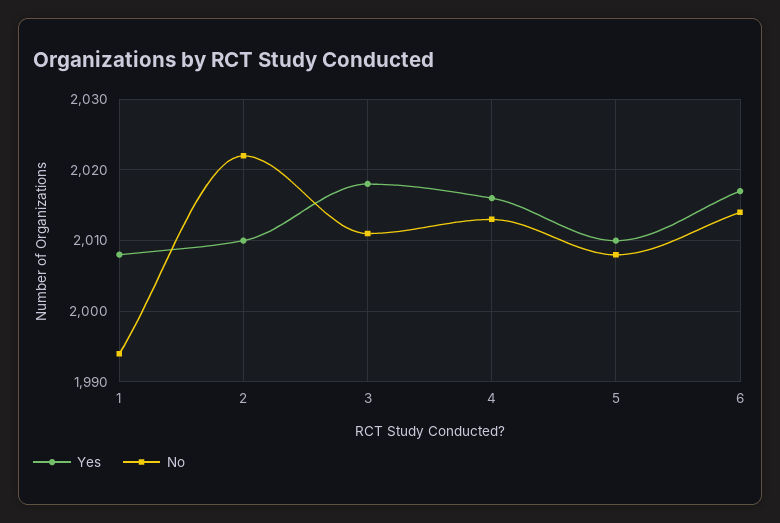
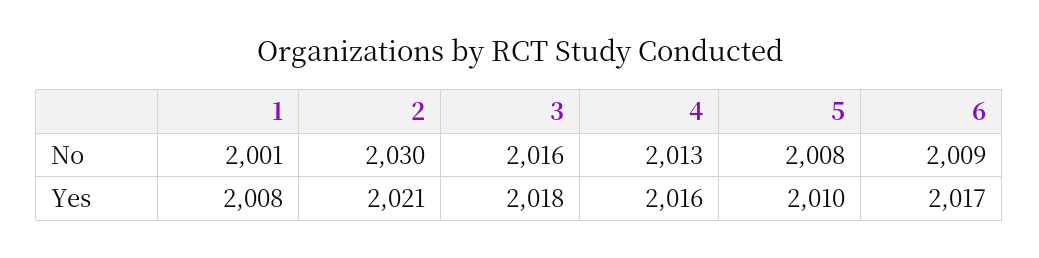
No, 1: 1994 -> 2001
Yes, 2: 2010 -> 2021
No, 2: 2022 -> 2030
No, 3: 2011 -> 2016
No, 6: 2014 -> 2009

